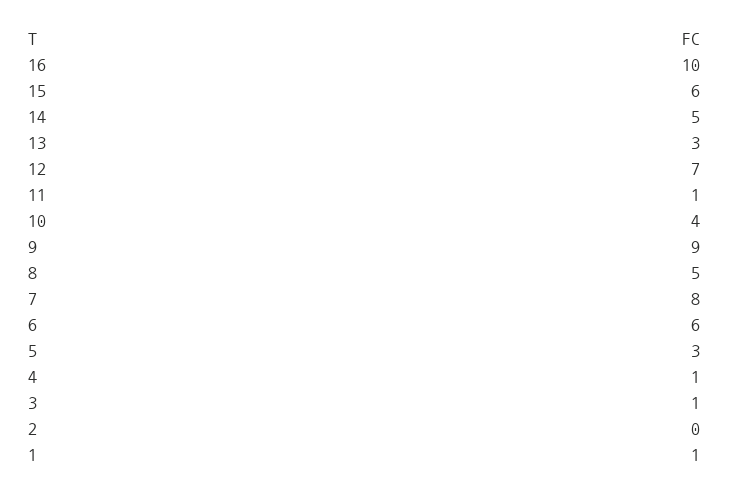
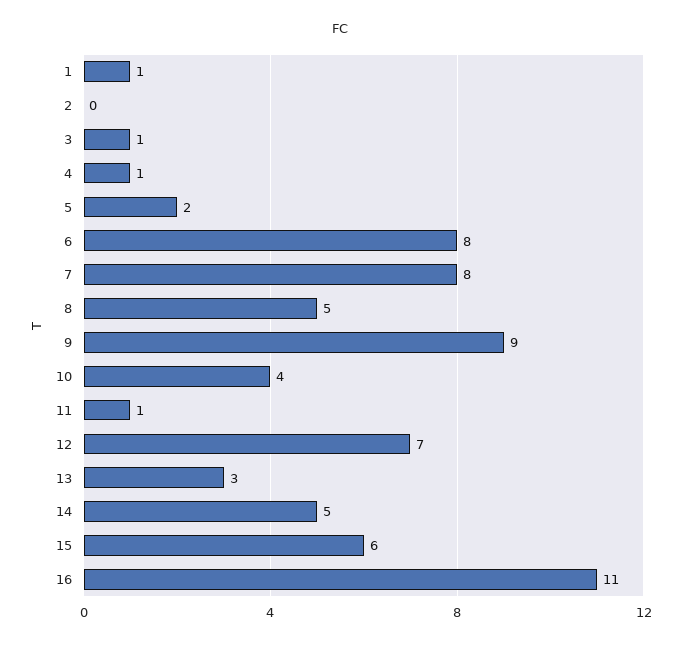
16: 10 -> 11
6: 6 -> 8
5: 3 -> 2

